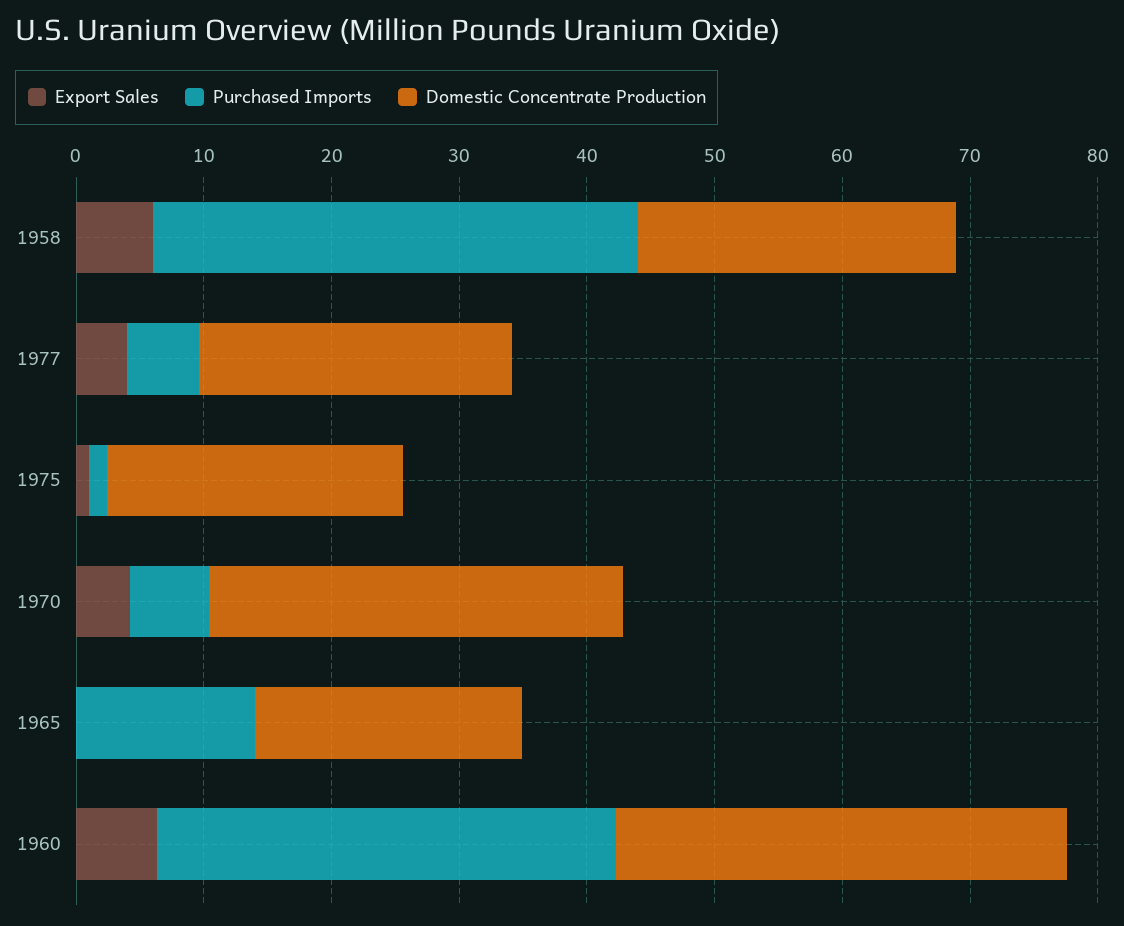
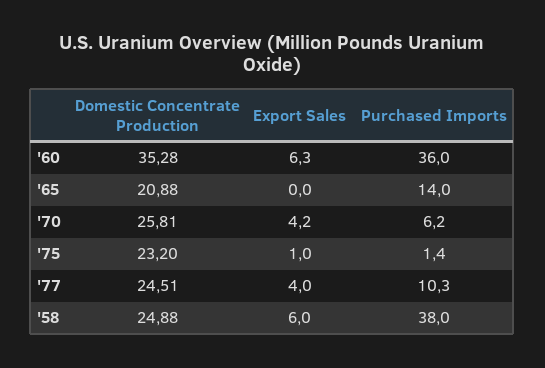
Purchased Imports, 1977: 6 -> 10.3
Domestic Concentrate Production, 1970: 32 -> 25.81

